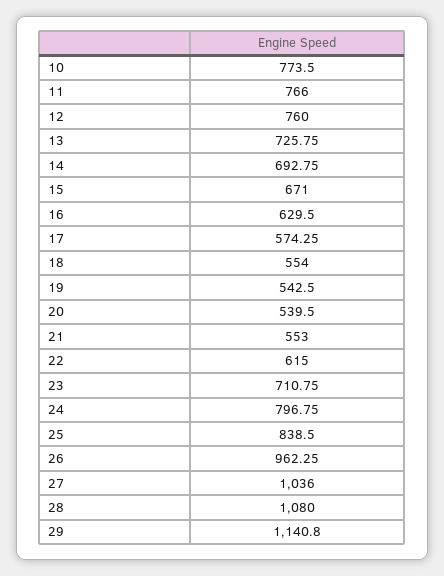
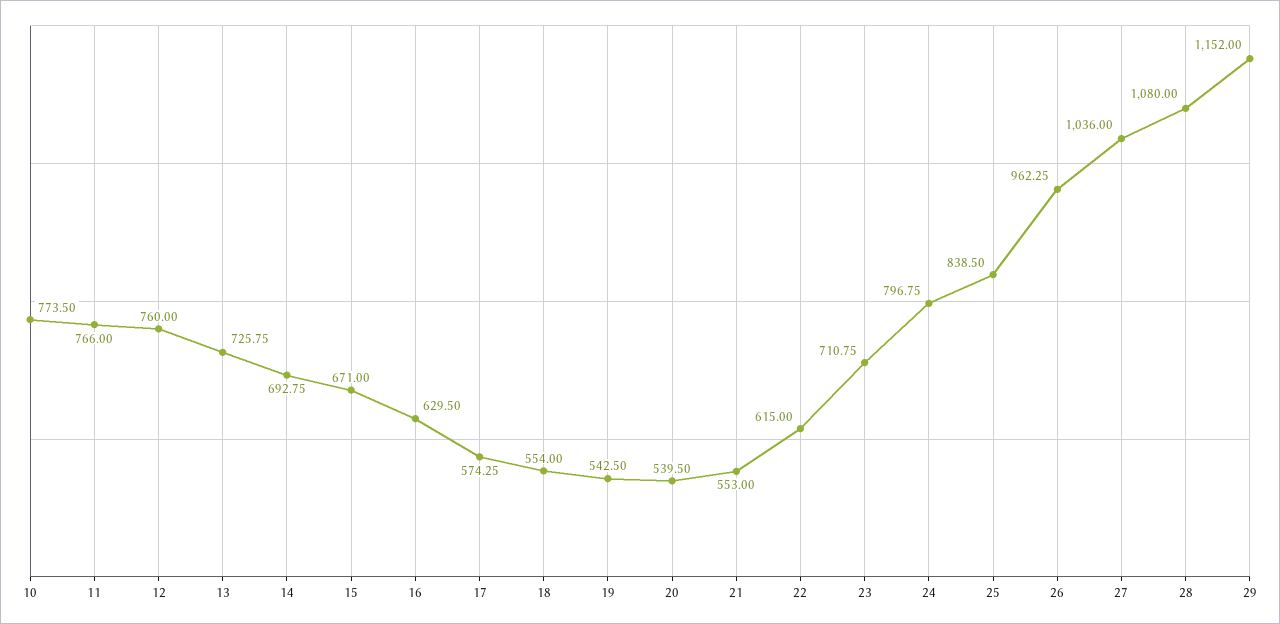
29: 1140.8 -> 1152

